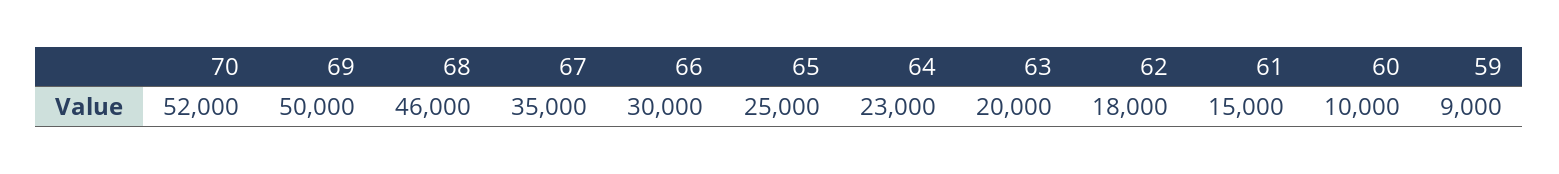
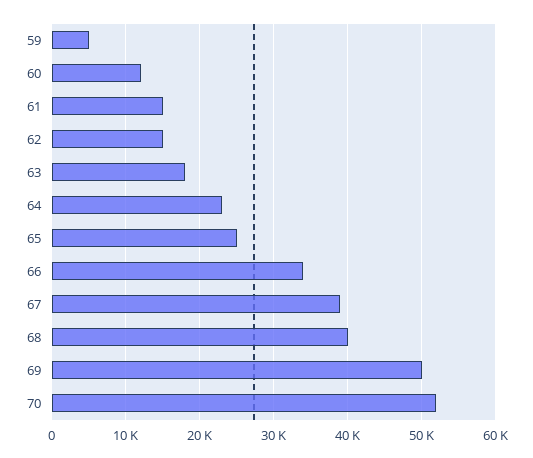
68: 46000 -> 40000
67: 35000 -> 39000
66: 30000 -> 34000
63: 20000 -> 18000
62: 18000 -> 15000
60: 10000 -> 12000
59: 9000 -> 5000

